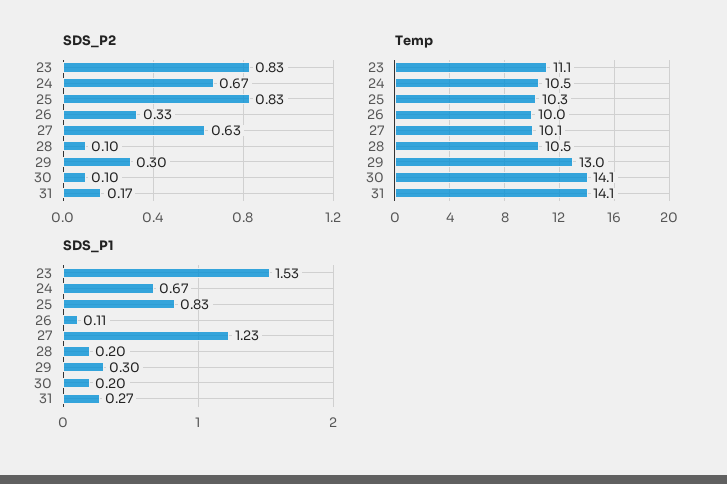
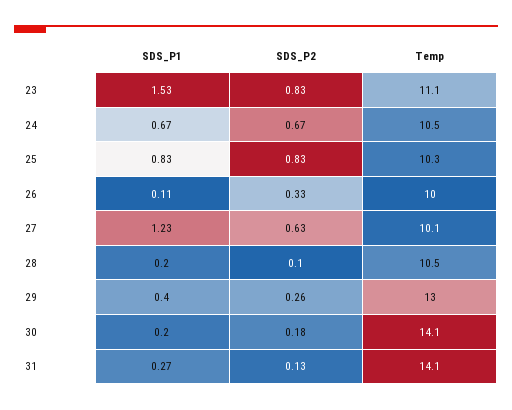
SDS_P2, 29: 0.3 -> 0.26
SDS_P2, 30: 0.1 -> 0.18
SDS_P2, 31: 0.17 -> 0.13
SDS_P1, 29: 0.3 -> 0.4

